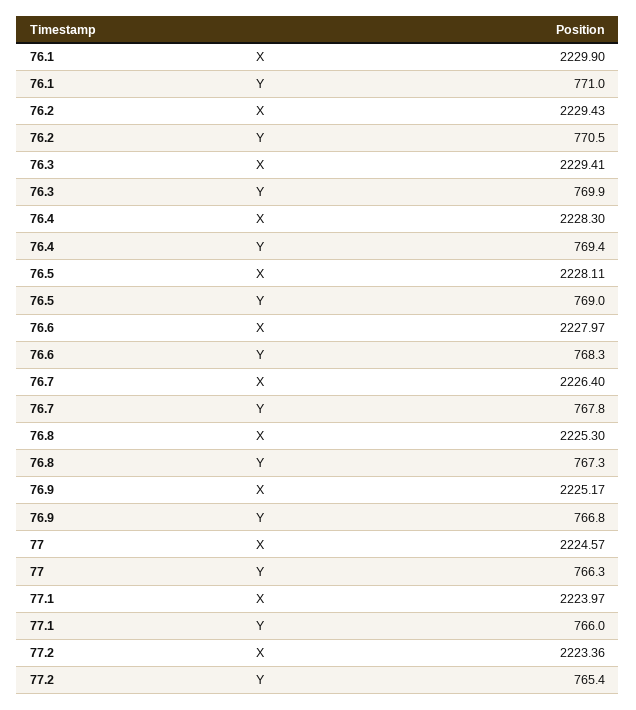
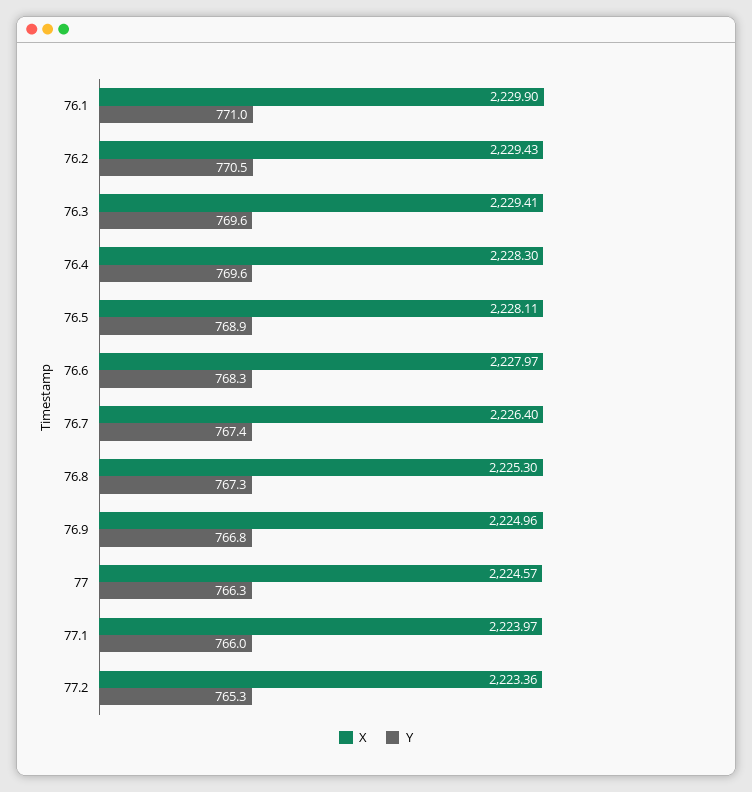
Y, 76.3: 769.9 -> 769.6
Y, 76.4: 769.4 -> 769.6
Y, 76.5: 769 -> 768.9
Y, 76.7: 767.8 -> 767.4
X, 76.9: 2225.17 -> 2224.96
Y, 77.2: 765.4 -> 765.3

